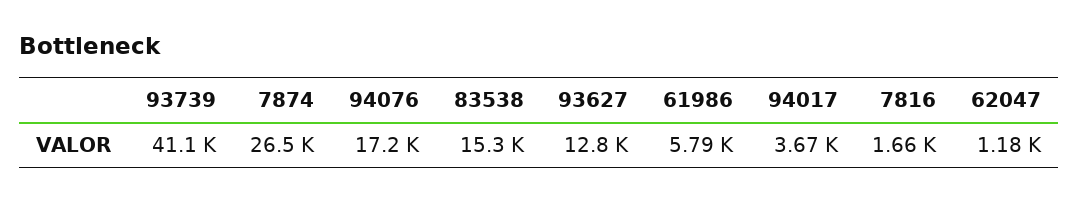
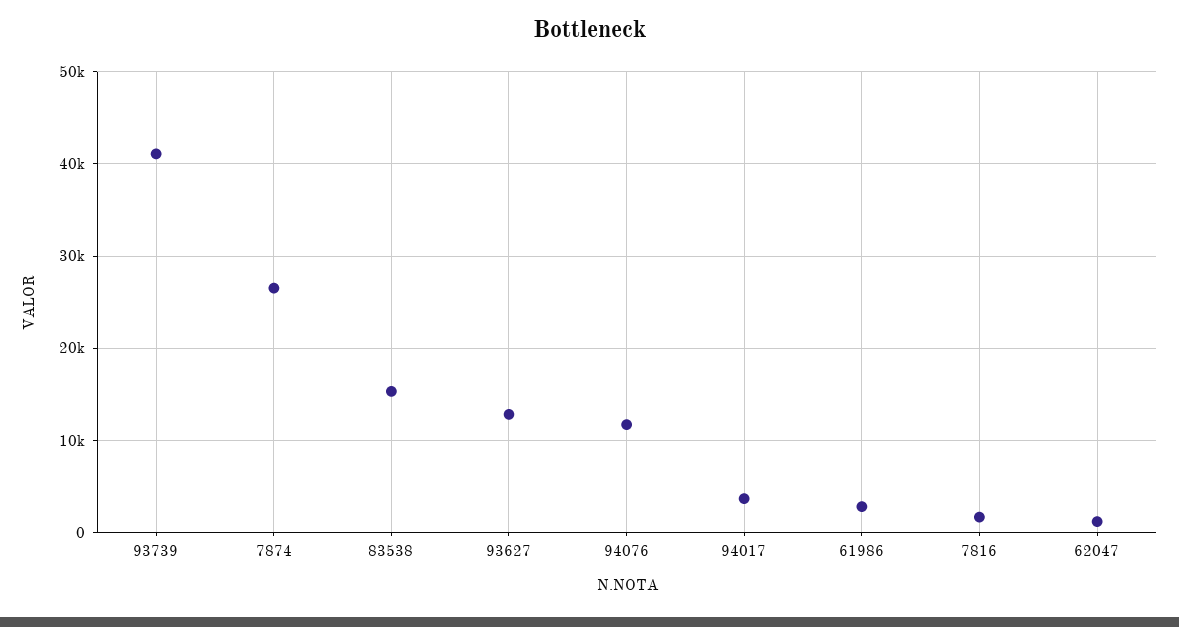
94076: 17200 -> 12000
61986: 5790 -> 3000

